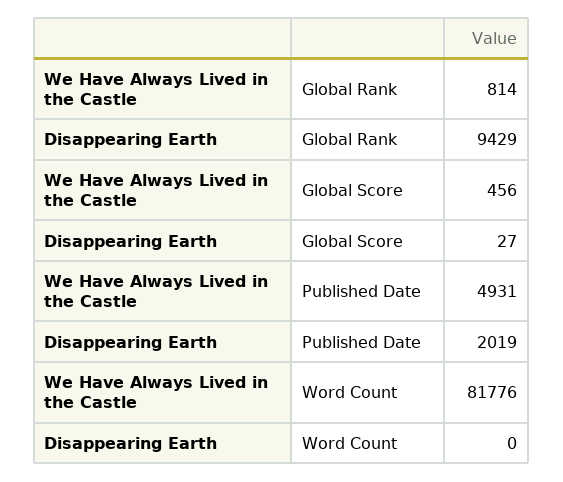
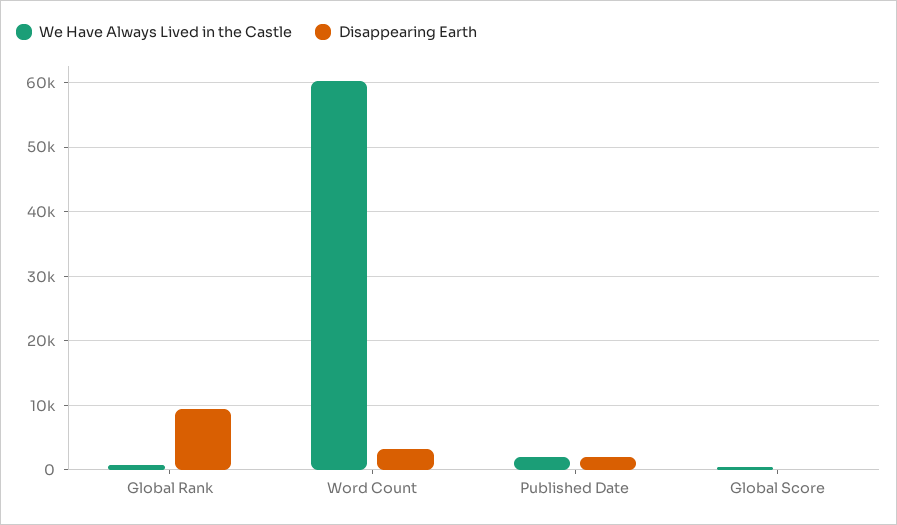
We Have Always Lived in the Castle, Published Date: 4931 -> 2000
We Have Always Lived in the Castle, Word Count: 81776 -> 60000
Disappearing Earth, Word Count: 0 -> 3000

